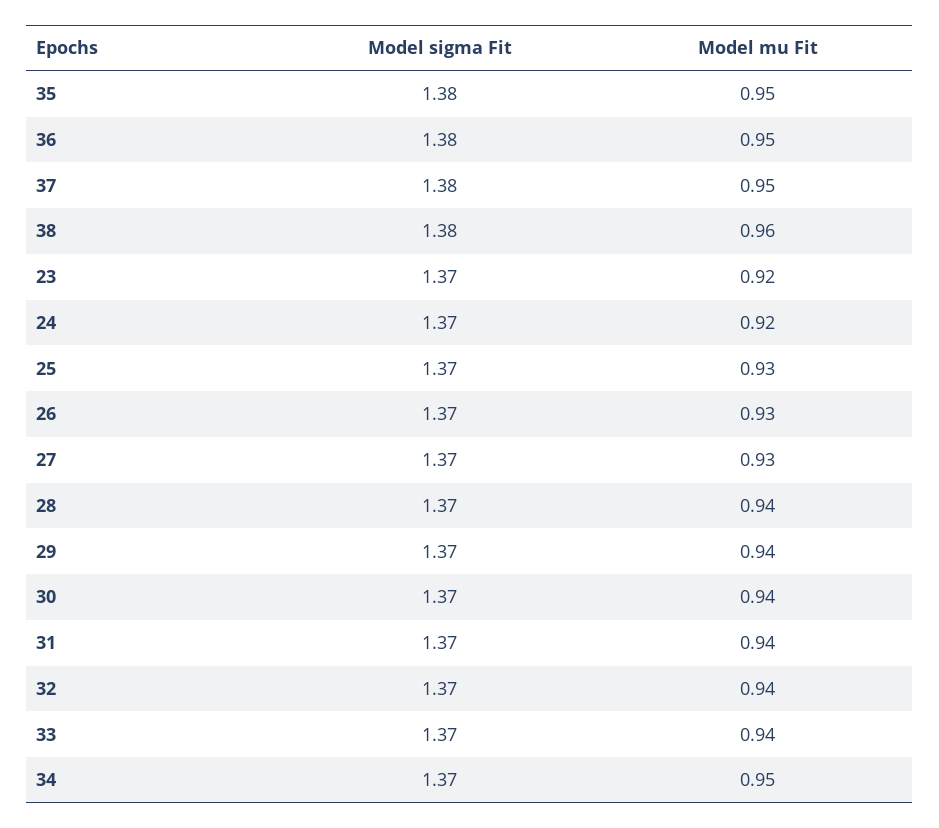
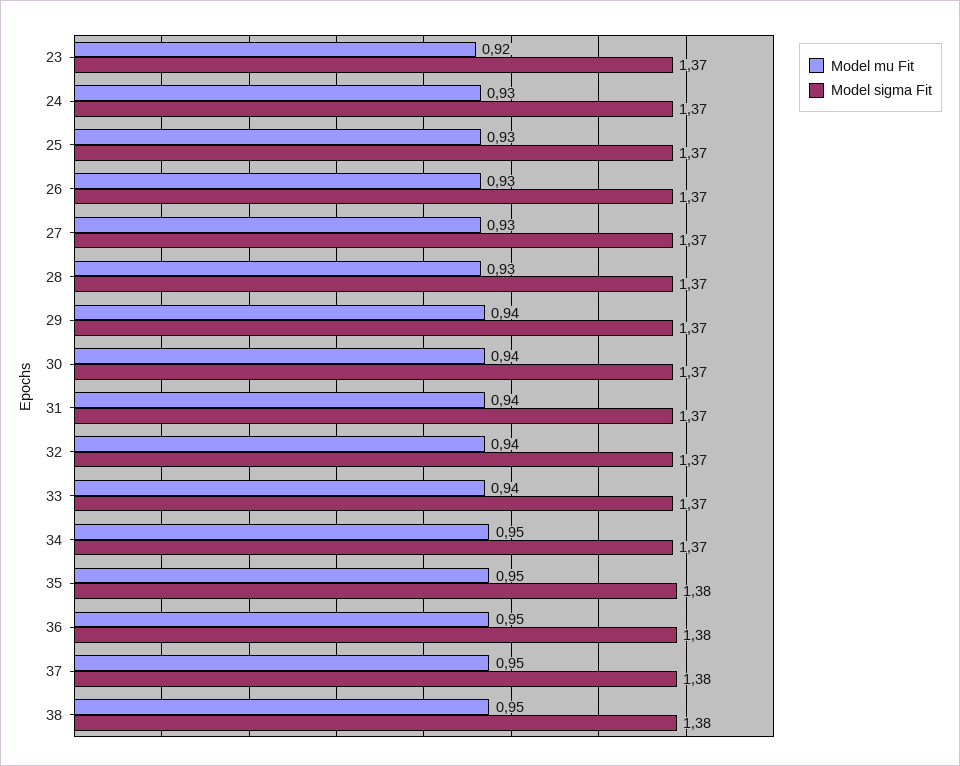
Model mu Fit, 38: 0.96 -> 0.95
Model mu Fit, 24: 0.92 -> 0.93
Model mu Fit, 28: 0.94 -> 0.93

